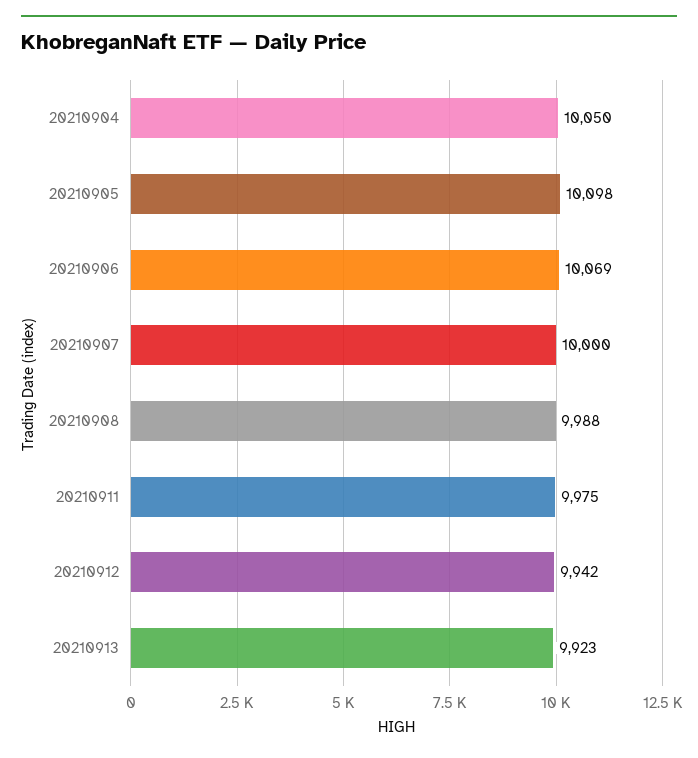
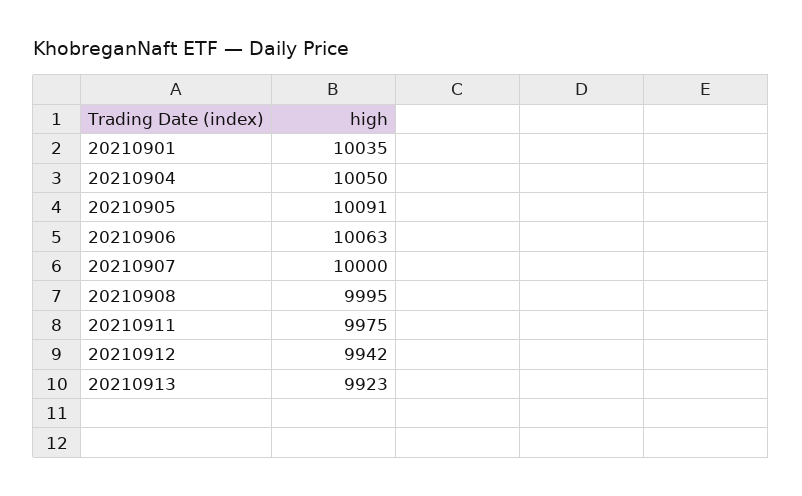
20210905: 10098 -> 10091
20210906: 10069 -> 10063
20210908: 9988 -> 9995
20210901: none -> 10035

